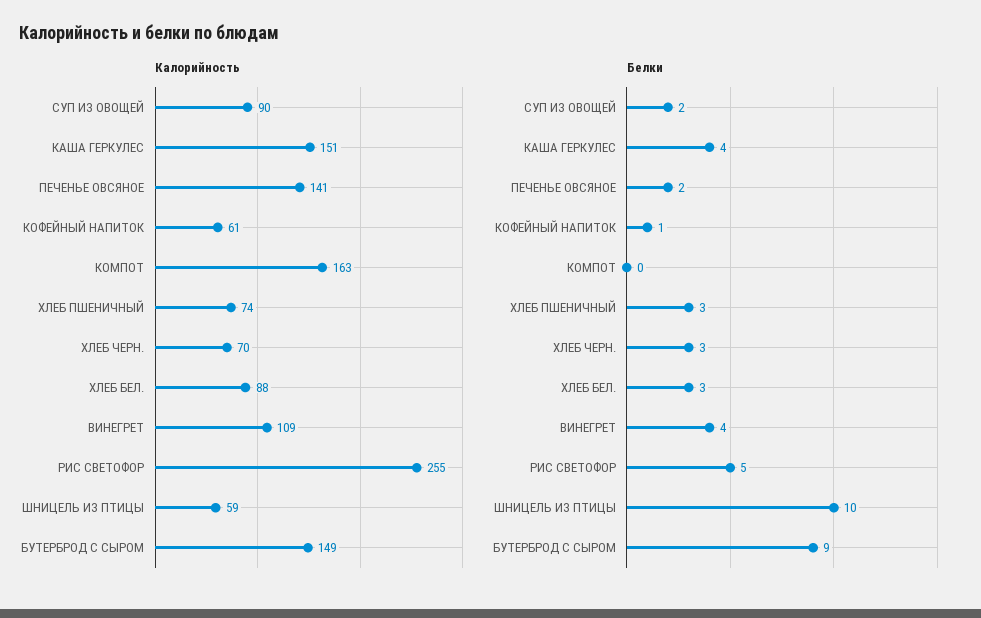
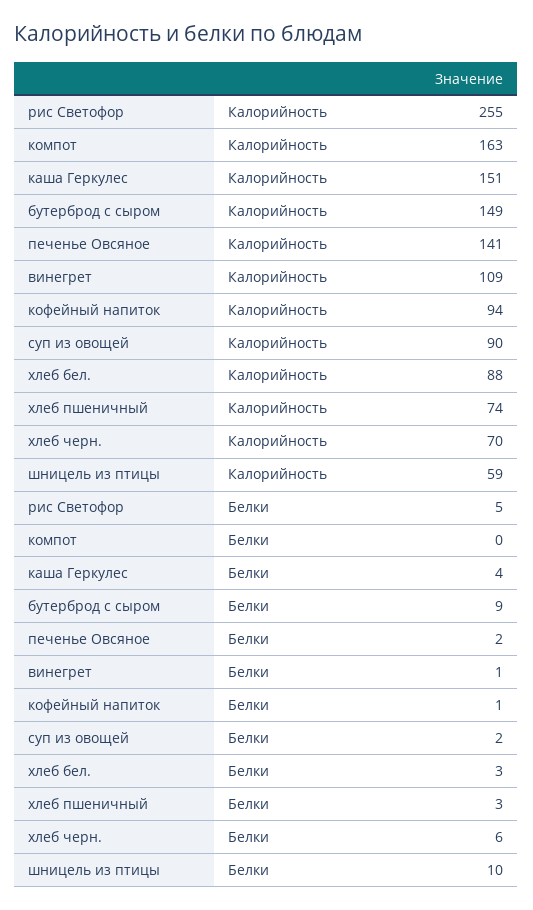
Калорийность, КОФЕЙНЫЙ НАПИТОК: 61 -> 94
Белки, ХЛЕБ ЧЕРН.: 3 -> 6
Белки, ВИНЕГРЕТ: 4 -> 1

